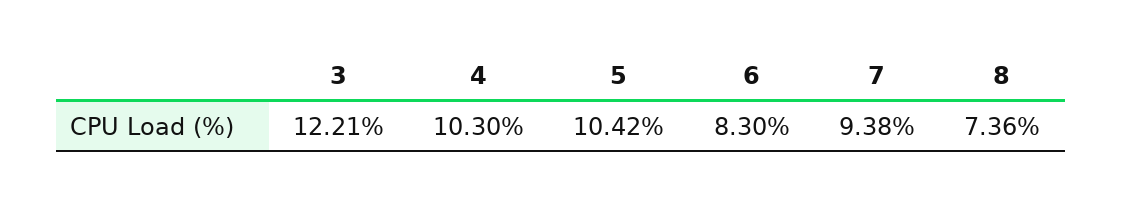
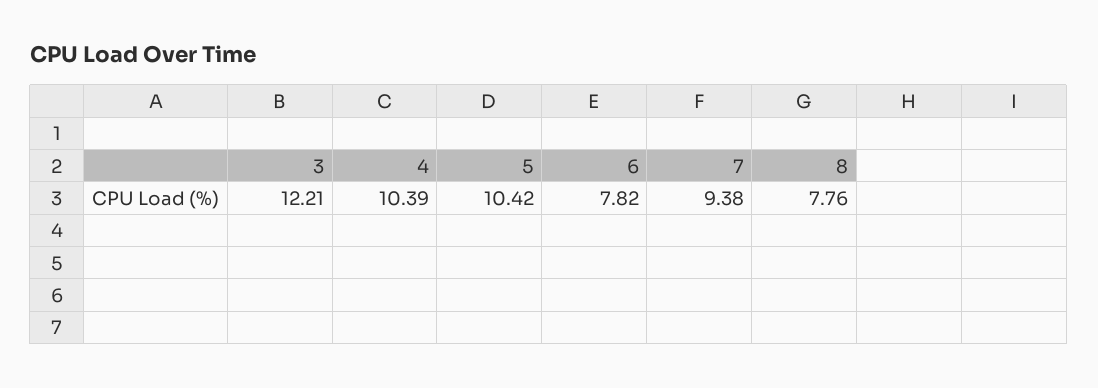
4: 10.3 -> 10.39
6: 8.3 -> 7.82
8: 7.36 -> 7.76

